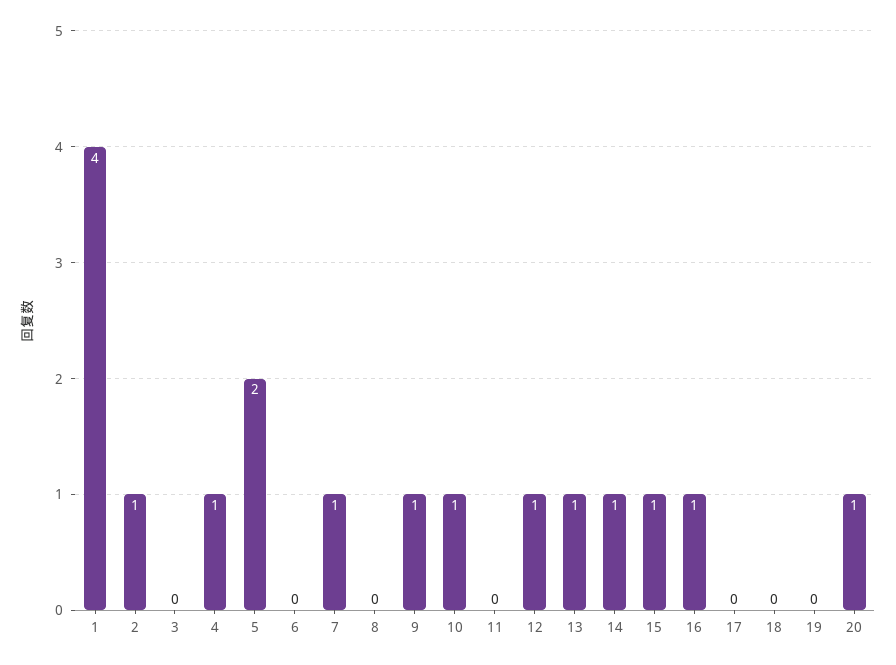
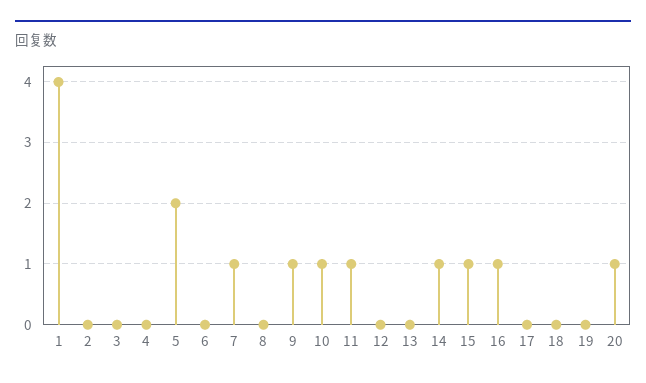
2: 1 -> 0
4: 1 -> 0
11: 0 -> 1
12: 1 -> 0
13: 1 -> 0

